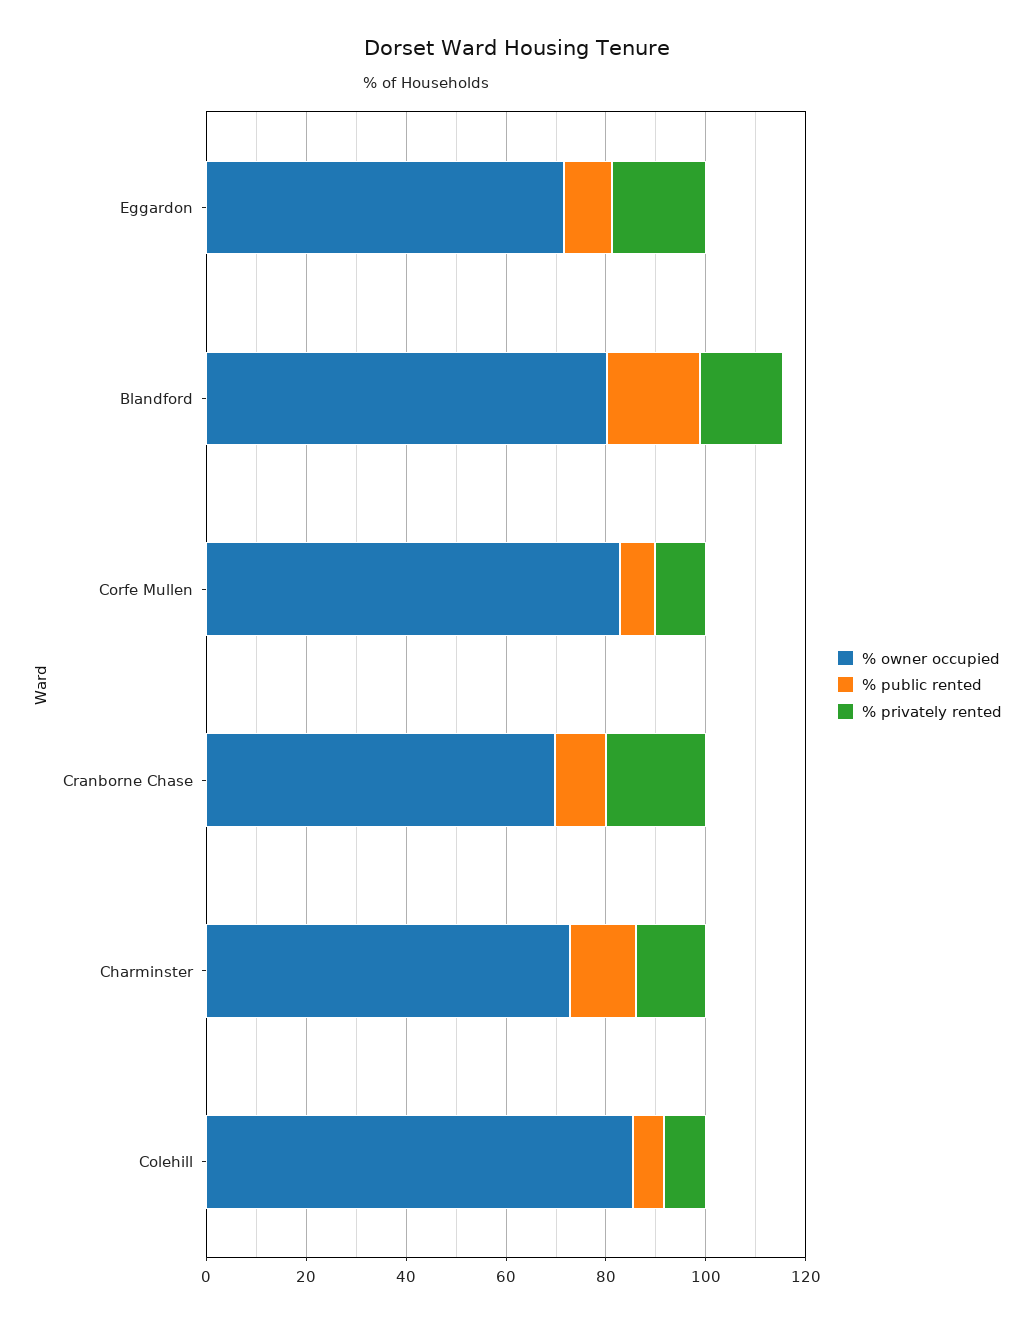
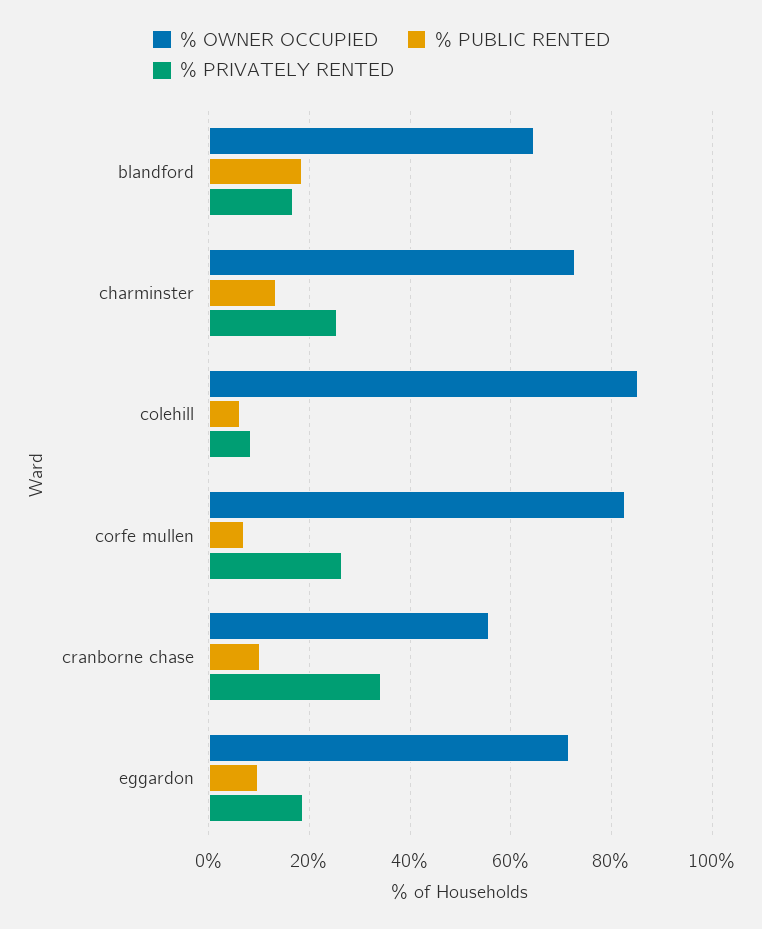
% owner occupied, Blandford: 80 -> 64
% privately rented, Corfe Mullen: 10 -> 26
% owner occupied, Cranborne Chase: 70 -> 56
% privately rented, Cranborne Chase: 20 -> 34
% privately rented, Charminster: 15 -> 26

